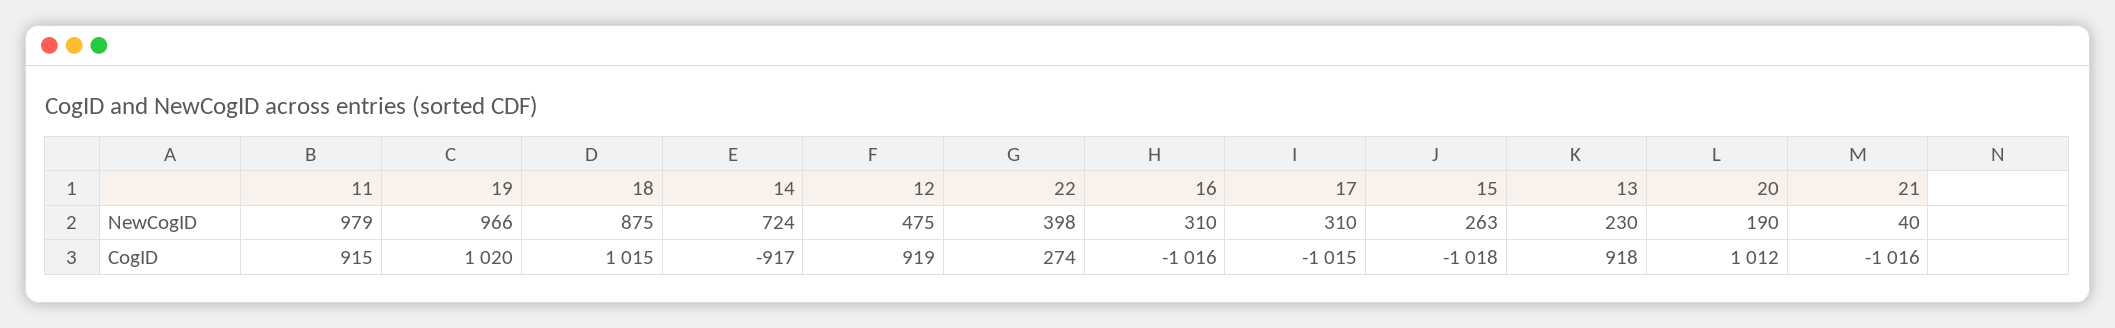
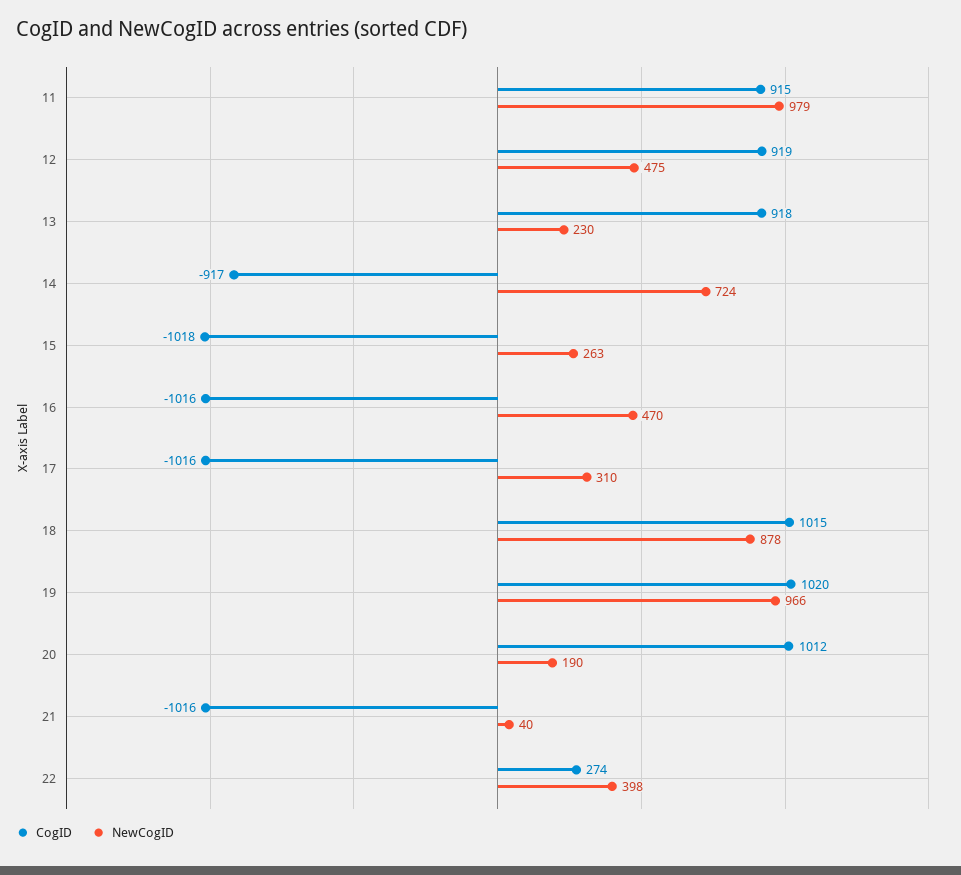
NewCogID, 18: 875 -> 878
NewCogID, 16: 310 -> 470
CogID, 17: -1015 -> -1016

